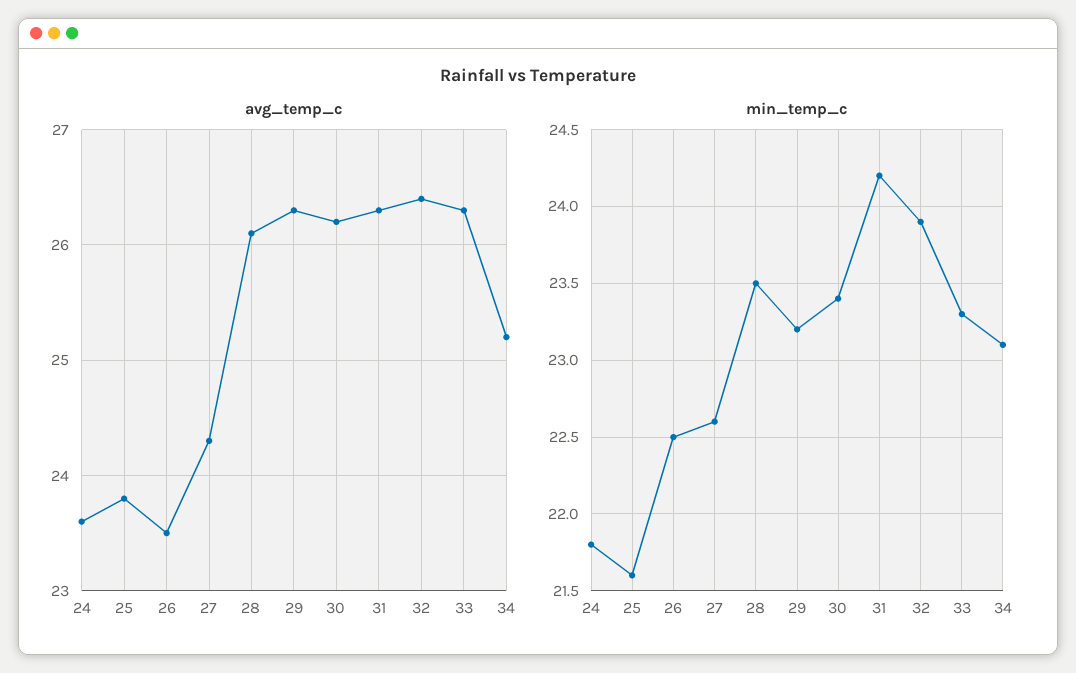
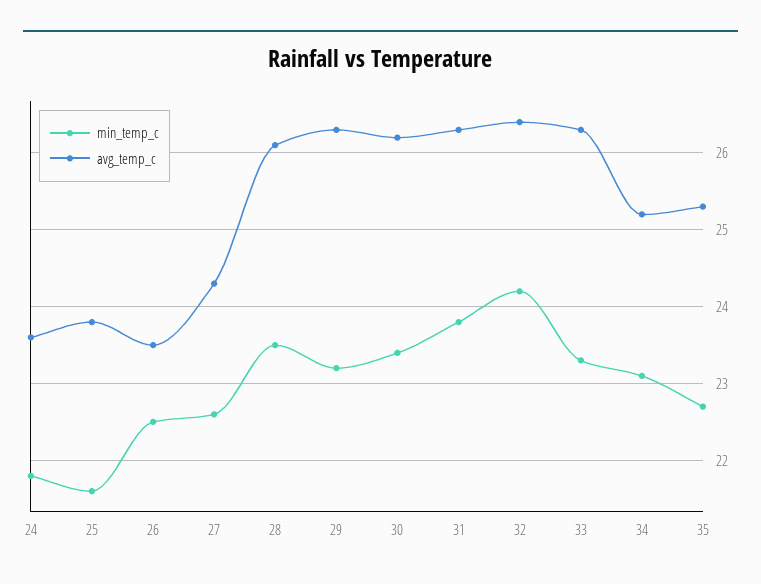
min_temp_c, 31: 24.2 -> 23.8
min_temp_c, 32: 23.9 -> 24.2
min_temp_c, 35: none -> 22.7
avg_temp_c, 35: none -> 25.3

